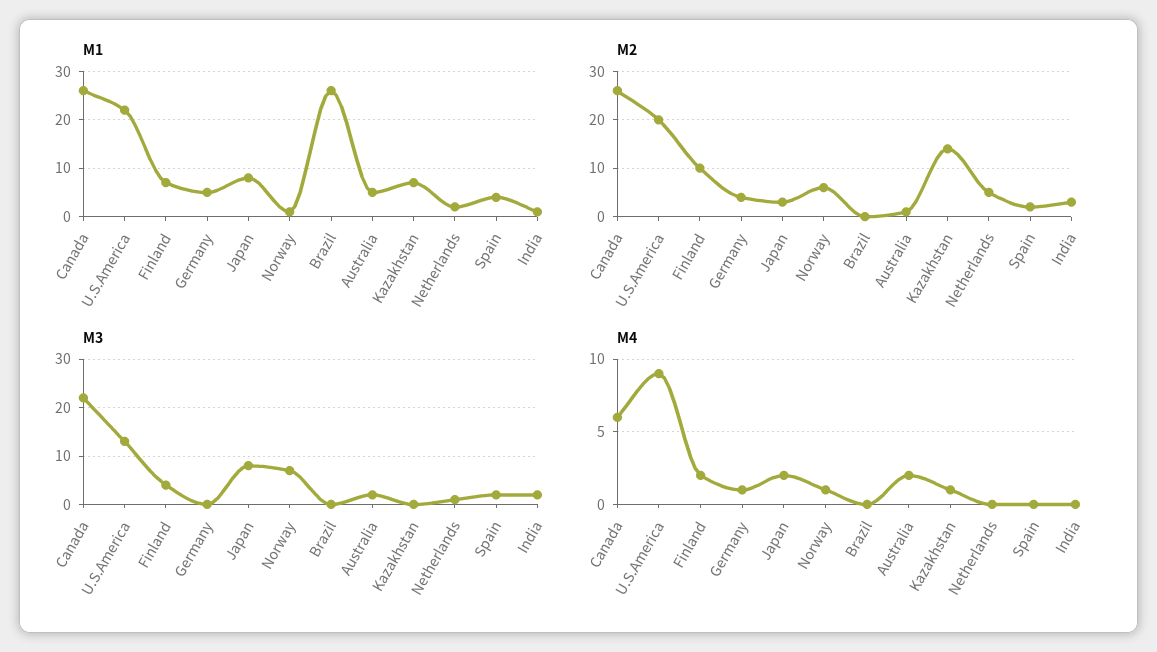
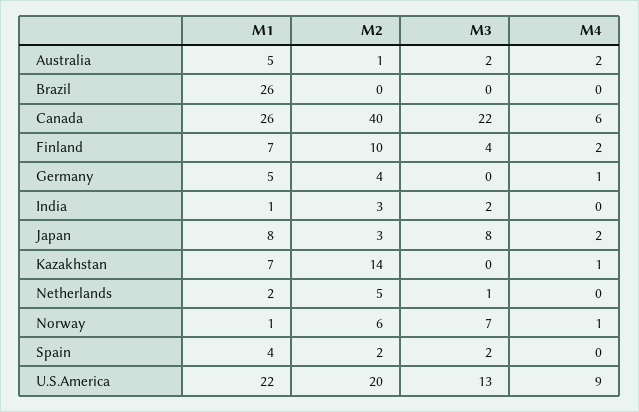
M2, Canada: 25 -> 40

